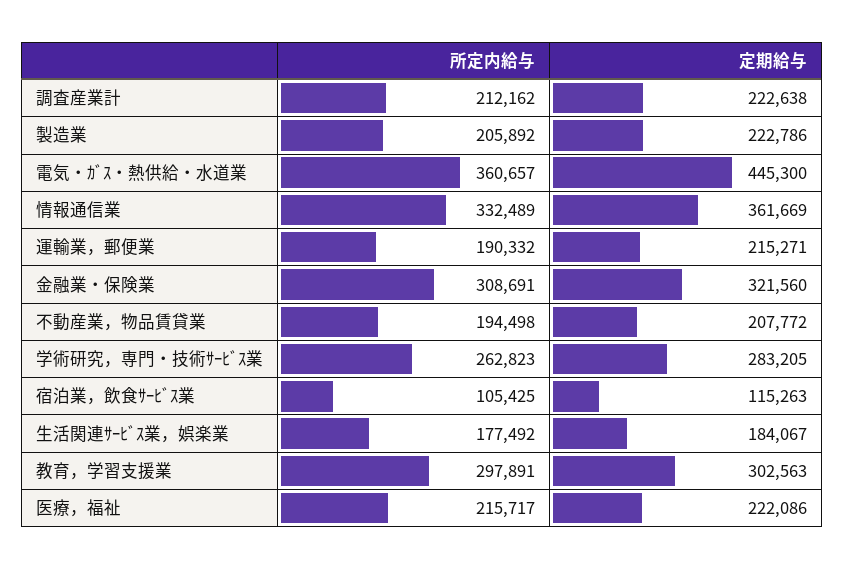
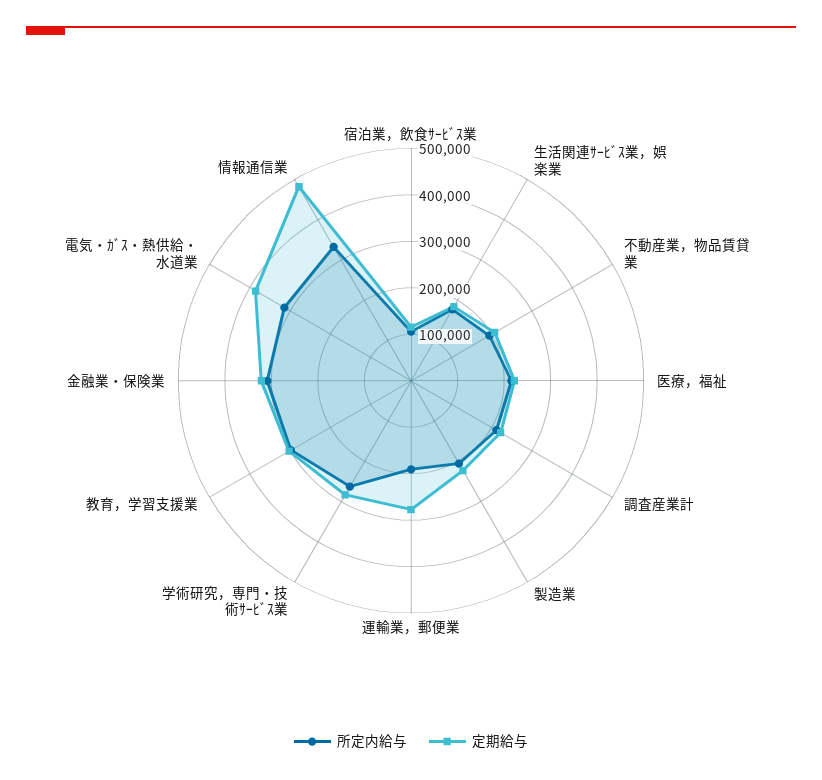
所定内給与, 電気・ｶﾞｽ・熱供給・水道業: 360657 -> 320000
定期給与, 電気・ｶﾞｽ・熱供給・水道業: 445300 -> 380000
定期給与, 情報通信業: 361669 -> 480000
定期給与, 運輸業，郵便業: 215271 -> 280000

